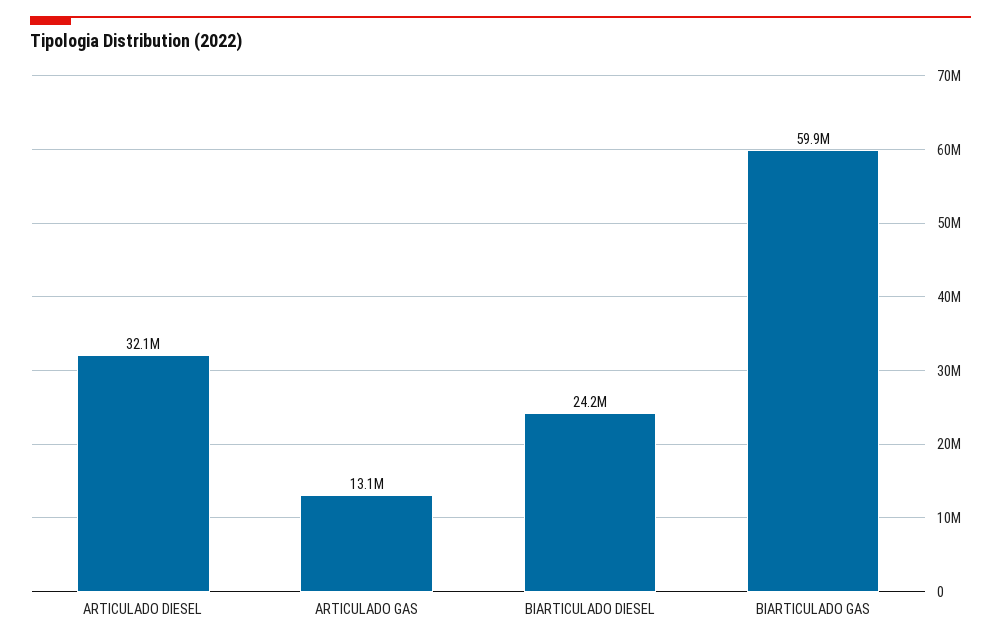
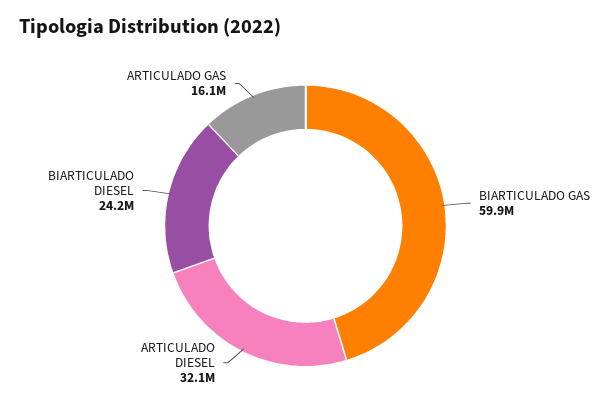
ARTICULADO GAS: 13100000 -> 16100000

